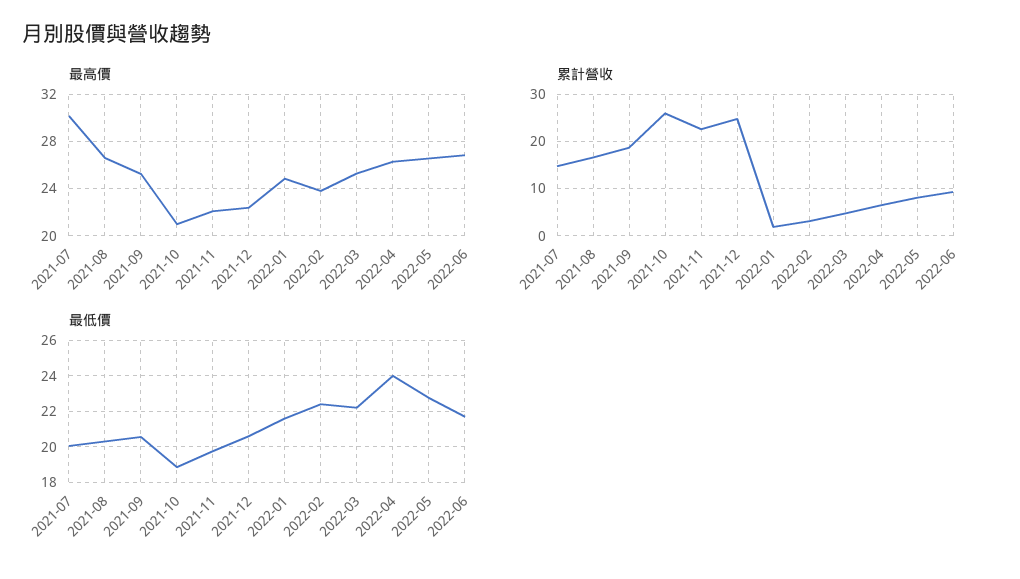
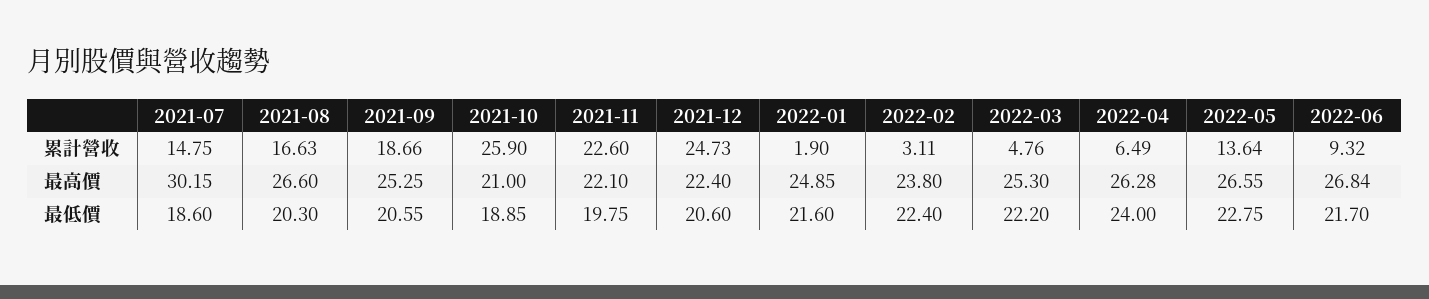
累計營收, 2022-05: 8 -> 13.64
最低價, 2021-07: 20 -> 18.6

